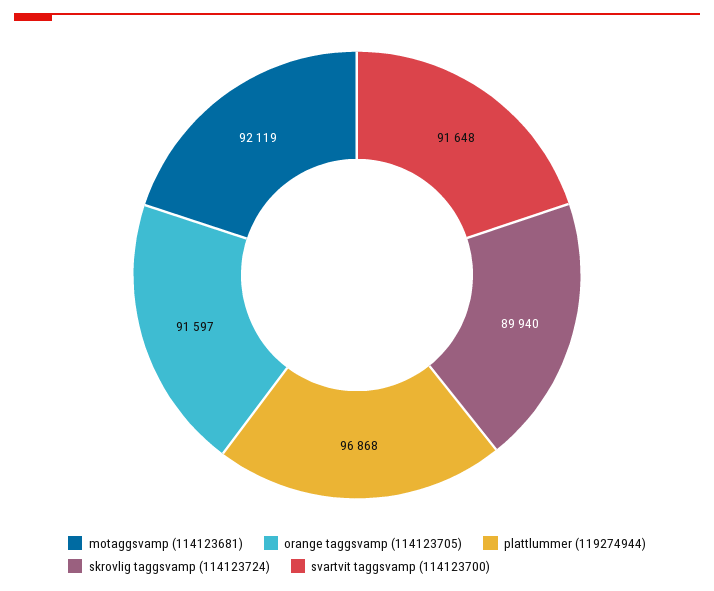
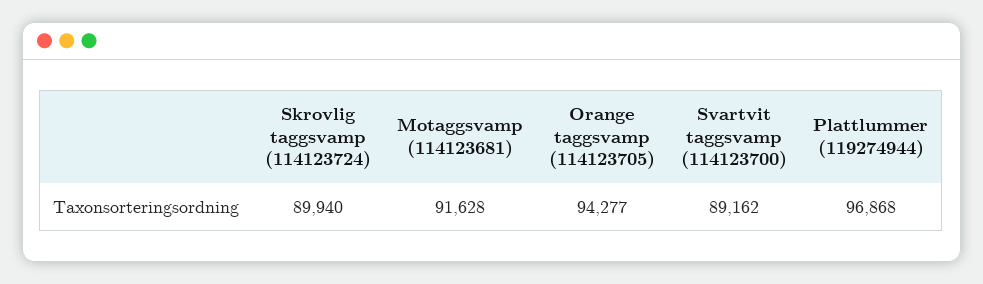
motaggsvamp (114123681): 92119 -> 91628
orange taggsvamp (114123705): 91597 -> 94277
svartvit taggsvamp (114123700): 91648 -> 89162

